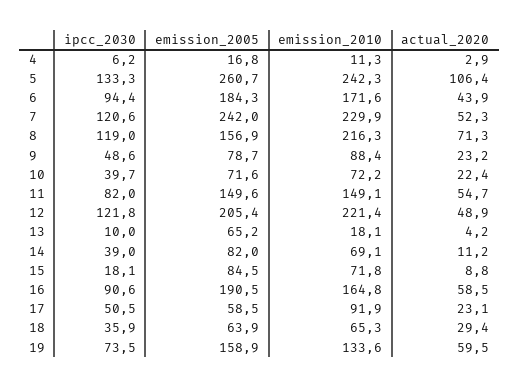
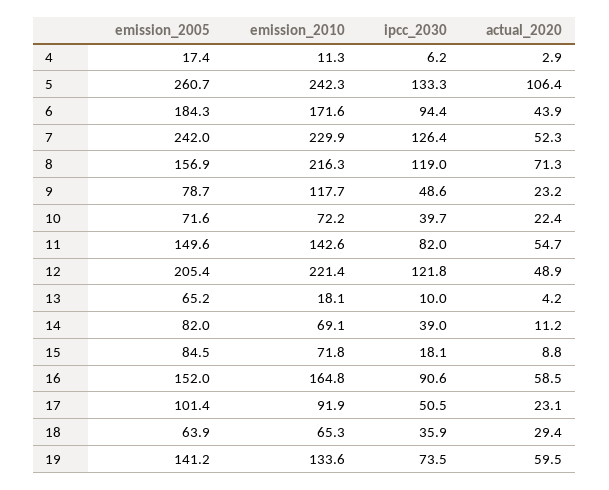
emission_2005, 4: 16.8 -> 17.4
ipcc_2030, 7: 120.6 -> 126.4
emission_2010, 9: 88.4 -> 117.7
emission_2010, 11: 149.1 -> 142.6
emission_2005, 16: 190.5 -> 152
emission_2005, 17: 58.5 -> 101.4
emission_2005, 19: 158.9 -> 141.2

